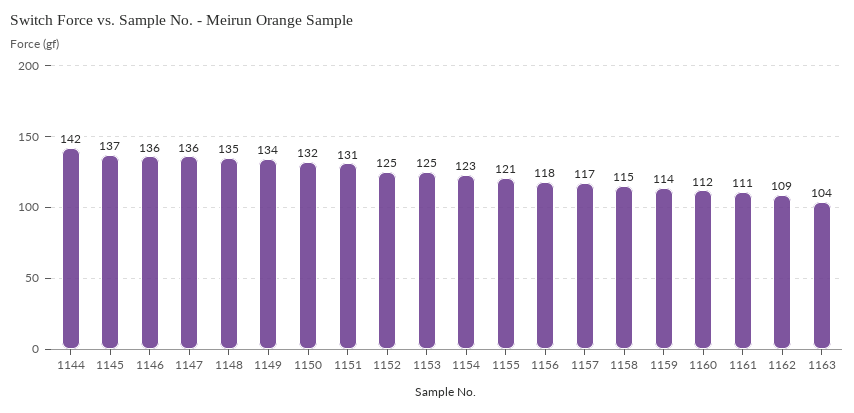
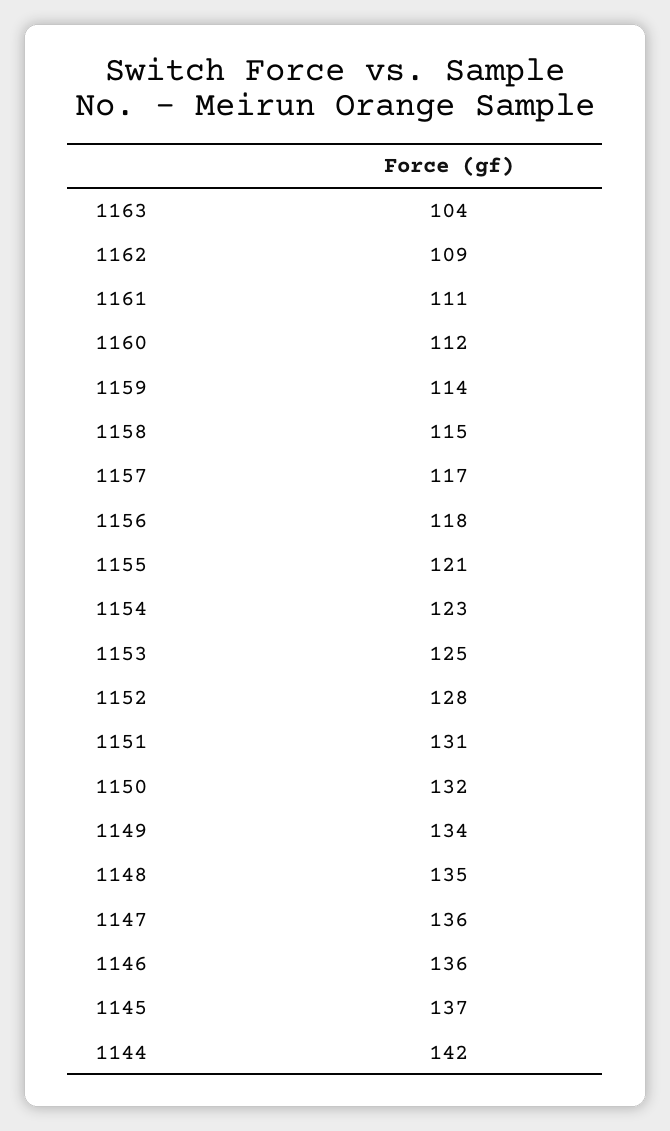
1152: 125 -> 128

